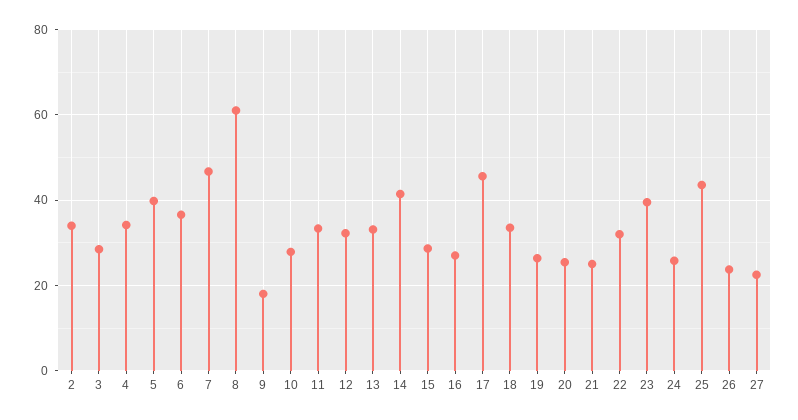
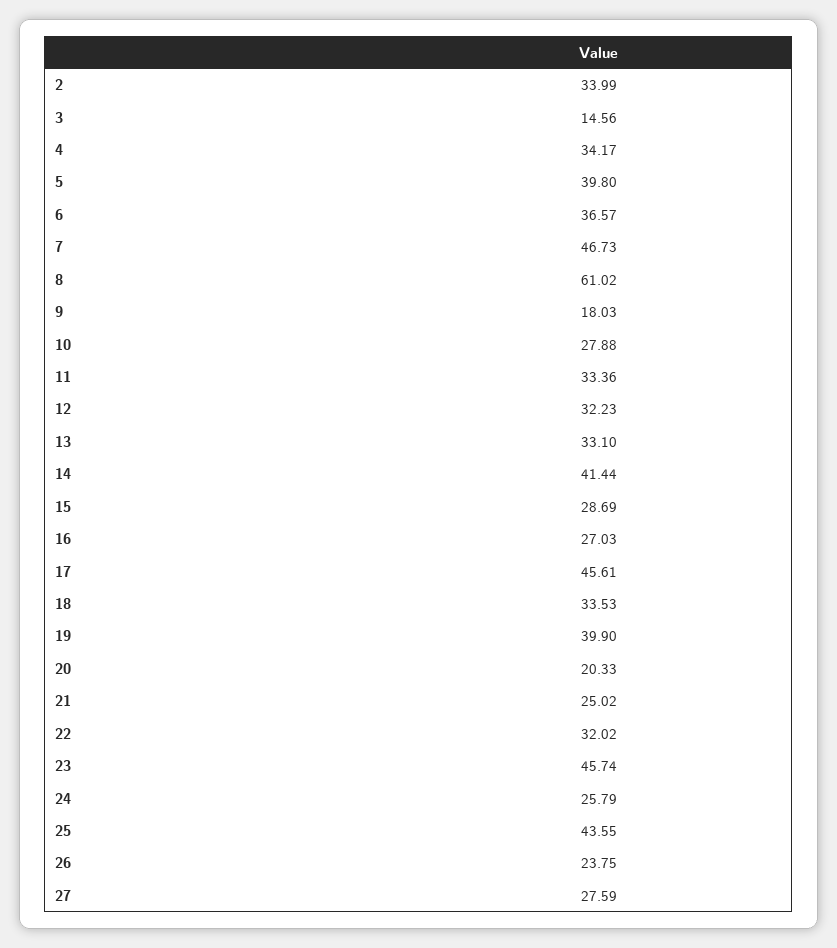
3: 28 -> 14.56
19: 26 -> 39.9
20: 26 -> 20.33
23: 40 -> 45.74
27: 22 -> 27.59

